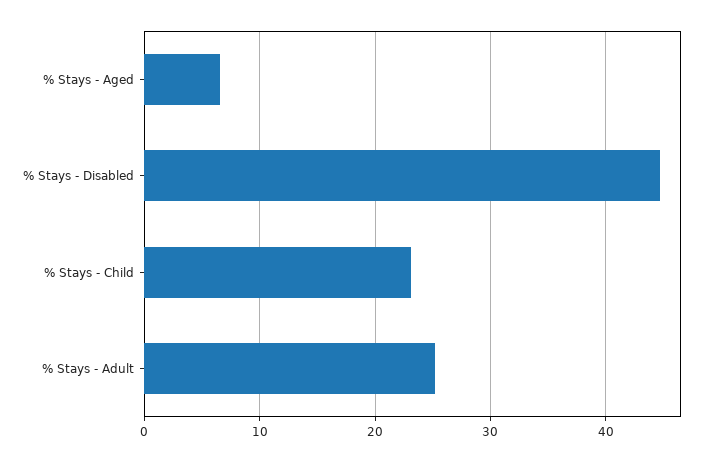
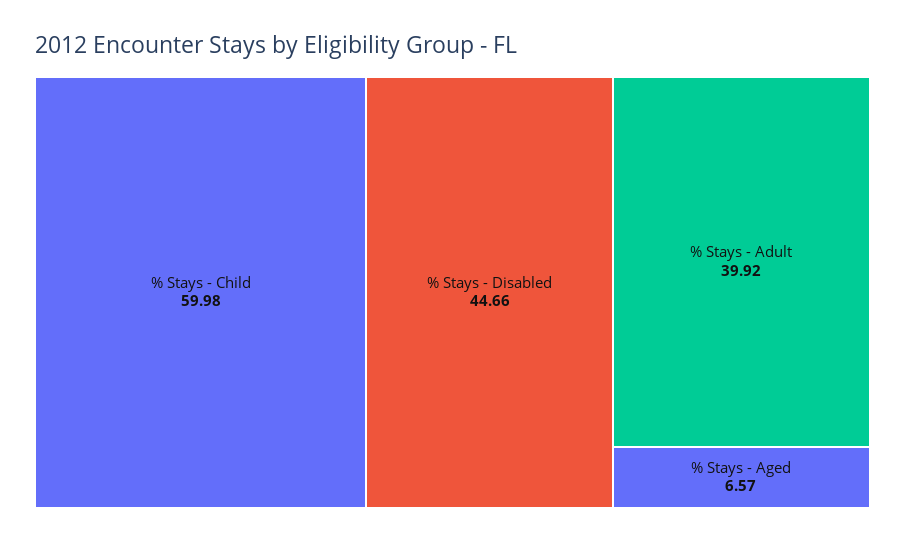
% Stays - Child: 23 -> 59.98
% Stays - Adult: 25 -> 39.92

